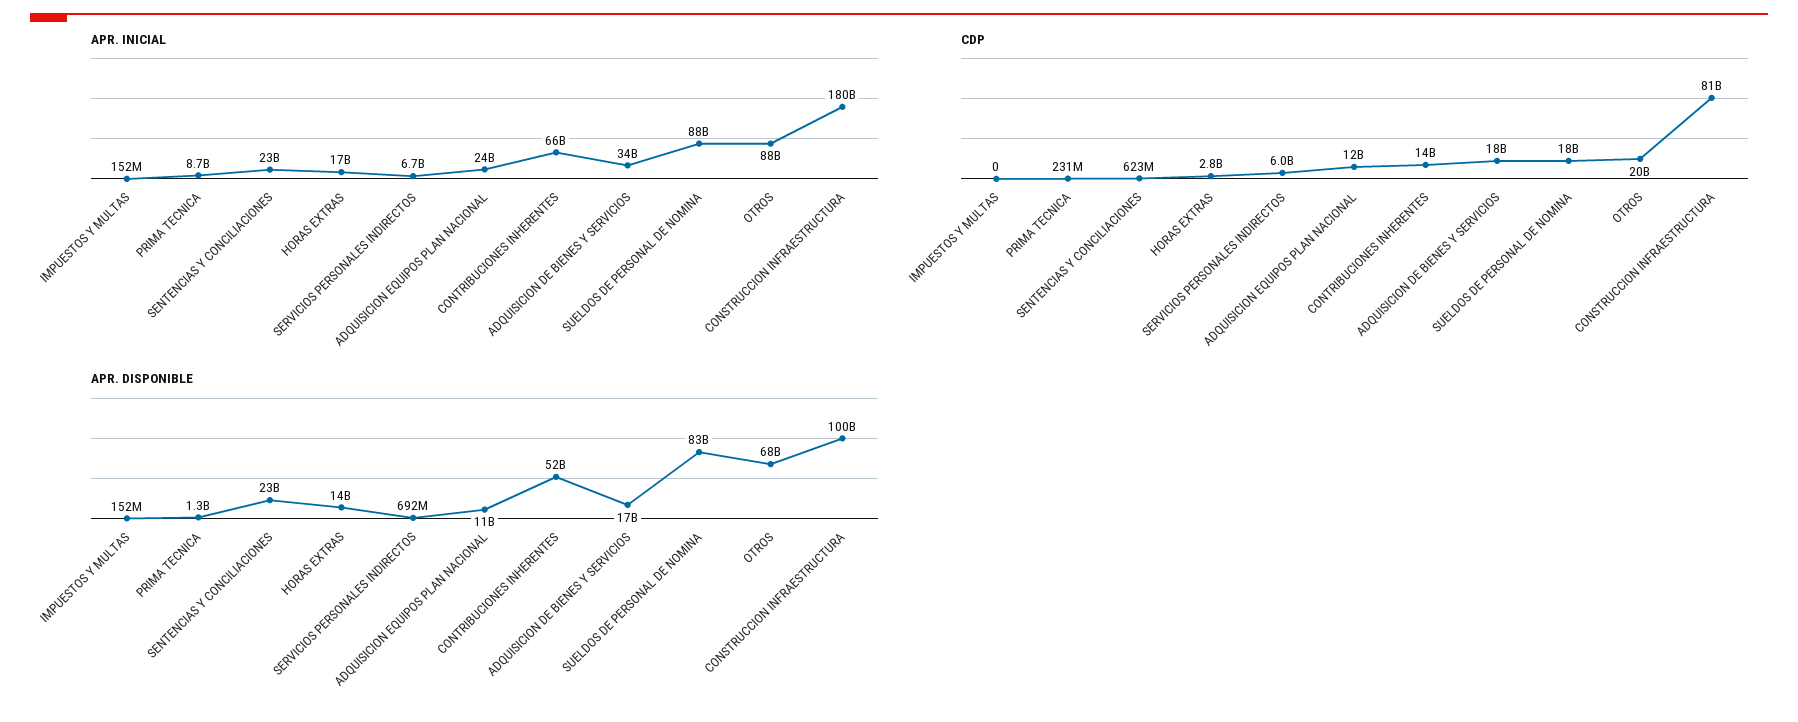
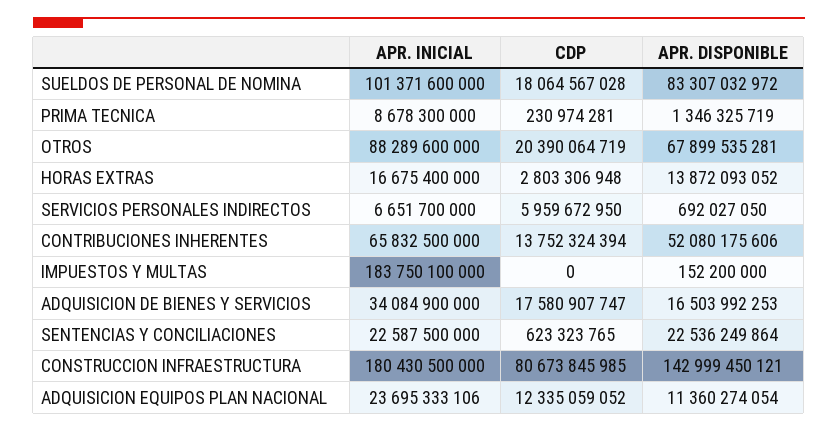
APR. INICIAL, IMPUESTOS Y MULTAS: 152000000 -> 183750100000
APR. INICIAL, SUELDOS DE PERSONAL DE NOMINA: 88000000000 -> 101371600000
APR. DISPONIBLE, CONSTRUCCION INFRAESTRUCTURA: 100000000000 -> 142999450121

